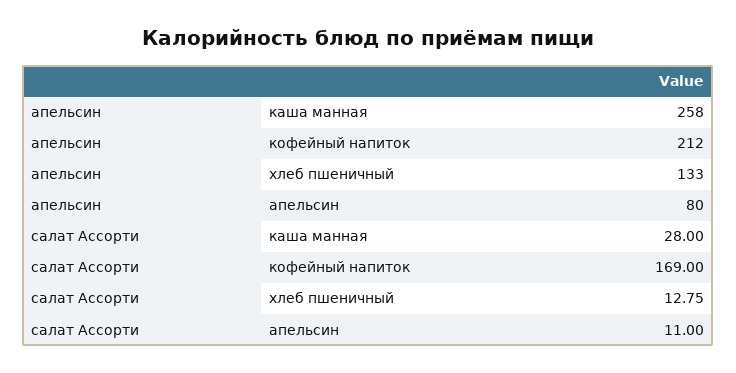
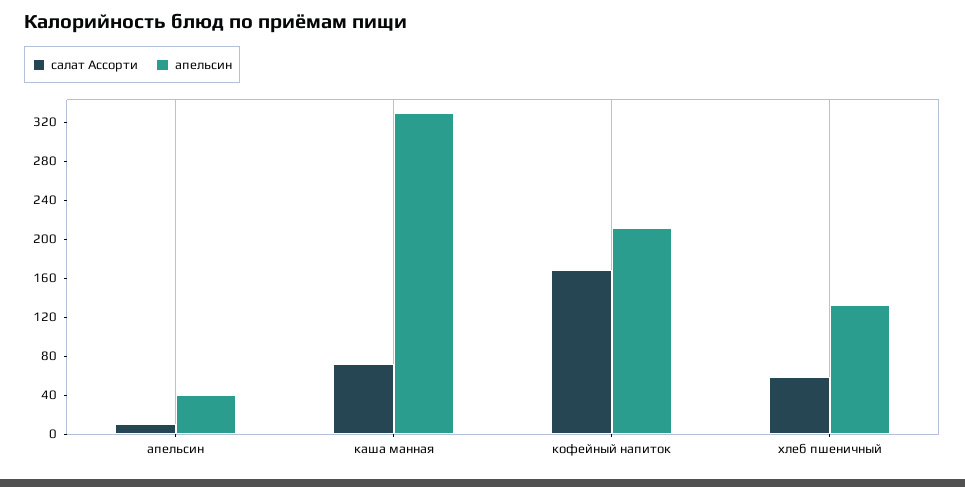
апельсин, каша манная: 258 -> 330
апельсин, апельсин: 80 -> 40
салат Ассорти, каша манная: 28 -> 70
салат Ассорти, хлеб пшеничный: 12.75 -> 60

